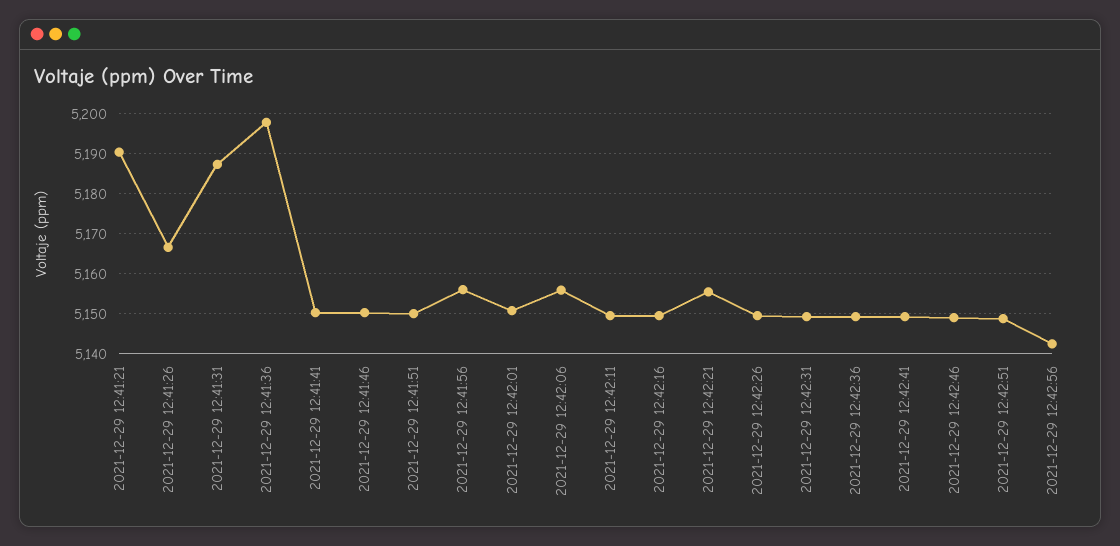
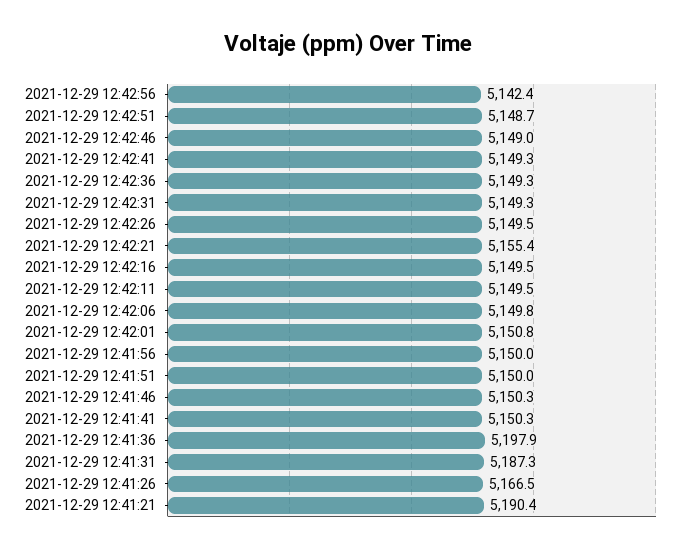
2021-12-29 12:41:56: 5156 -> 5150
2021-12-29 12:42:06: 5156 -> 5149.8

